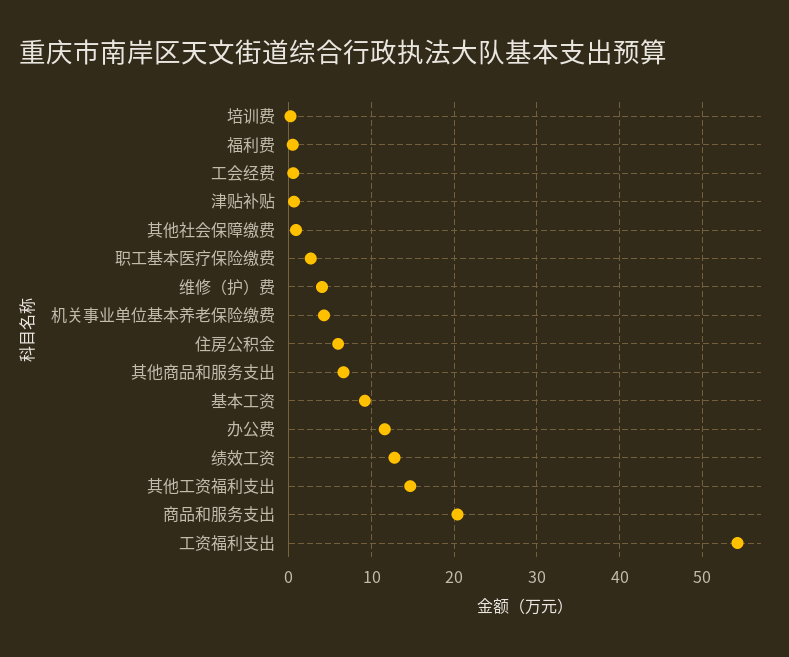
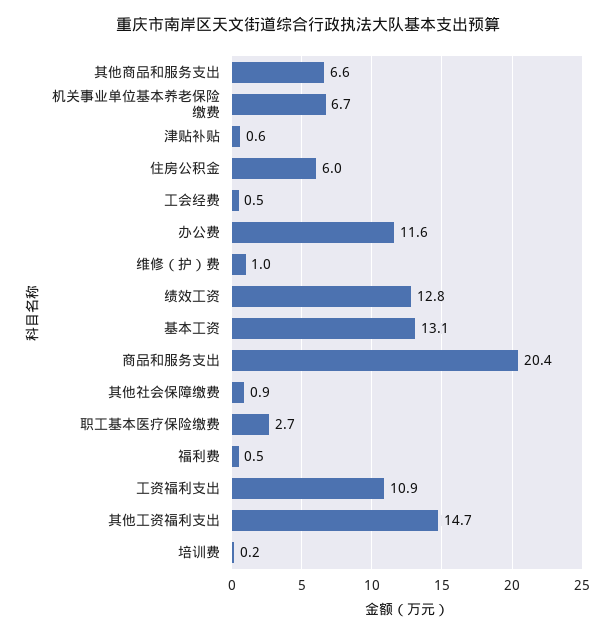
维修（护）费: 4 -> 1
机关事业单位基本养老保险缴费: 4 -> 6.7
基本工资: 9 -> 13.1
工资福利支出: 54 -> 10.9

